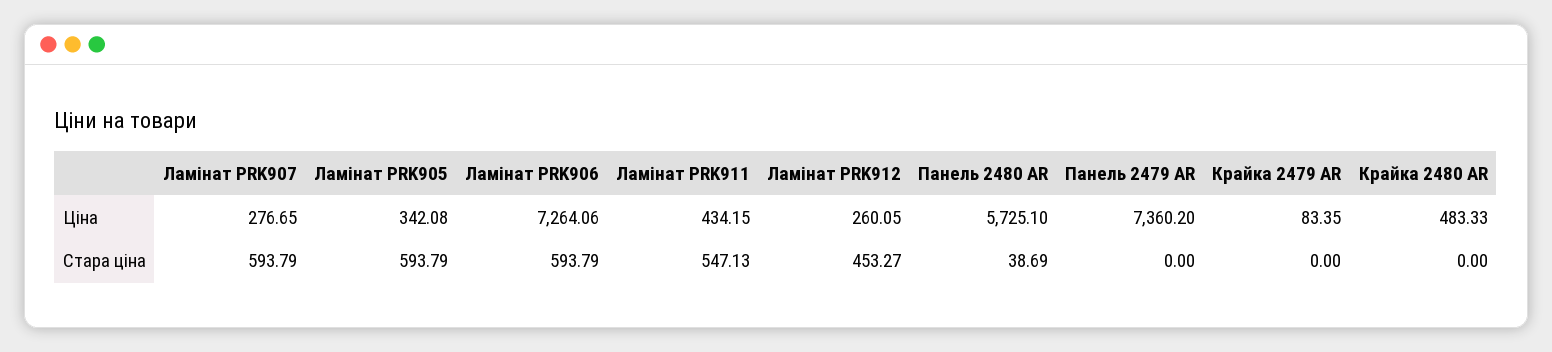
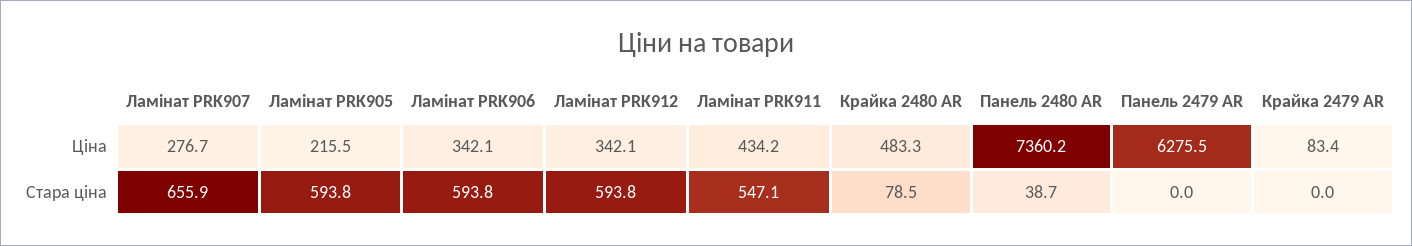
Ламінат PRK905, Ціна: 342.08 -> 215.5
Ламінат PRK906, Ціна: 7264.06 -> 342.1
Ламінат PRK912, Ціна: 260.05 -> 342.1
Панель 2480 AR, Ціна: 5725.1 -> 7360.2
Панель 2479 AR, Ціна: 7360.2 -> 6275.5
Ламінат PRK907, Стара ціна: 593.79 -> 655.9
Ламінат PRK912, Стара ціна: 453.27 -> 593.8
Крайка 2480 AR, Стара ціна: 0 -> 78.5

